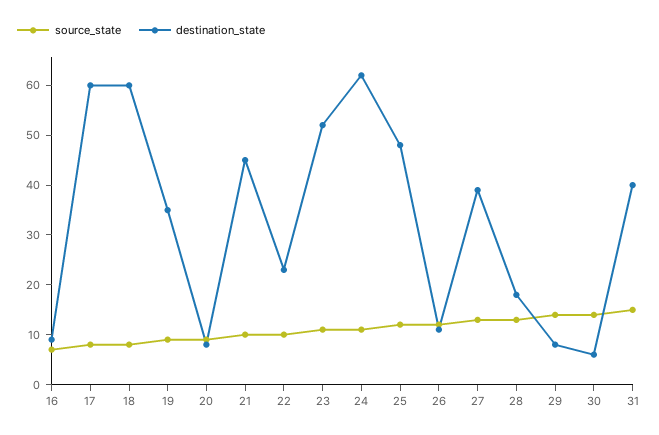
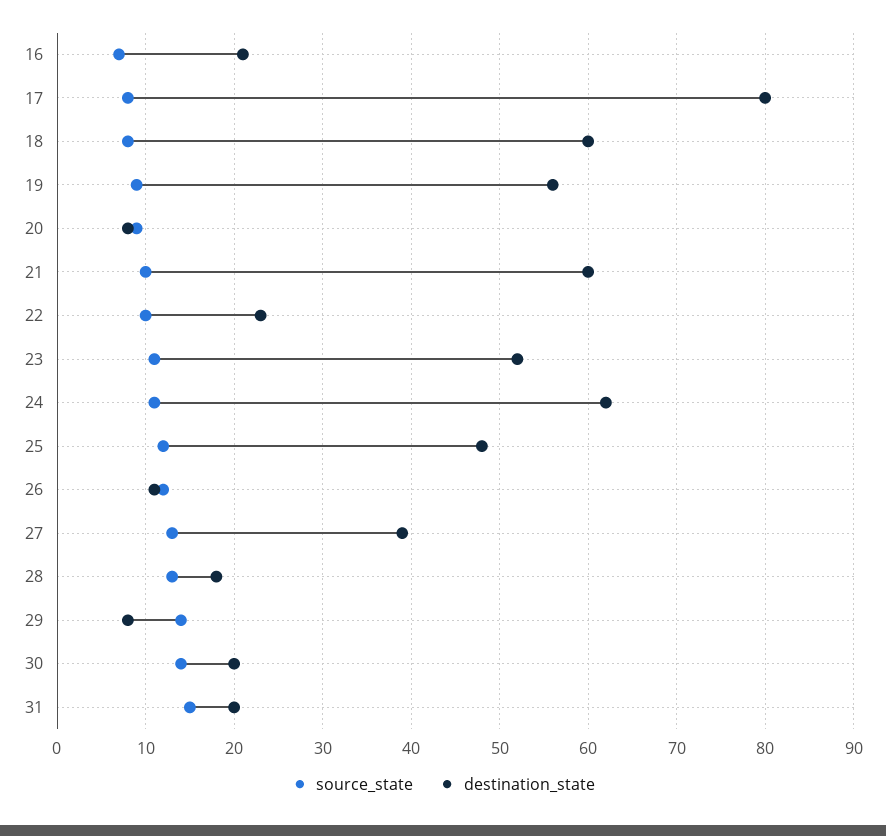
destination_state, 16: 10 -> 21
destination_state, 17: 60 -> 80
destination_state, 19: 35 -> 56
destination_state, 21: 45 -> 60
destination_state, 30: 5 -> 20
destination_state, 31: 40 -> 20

